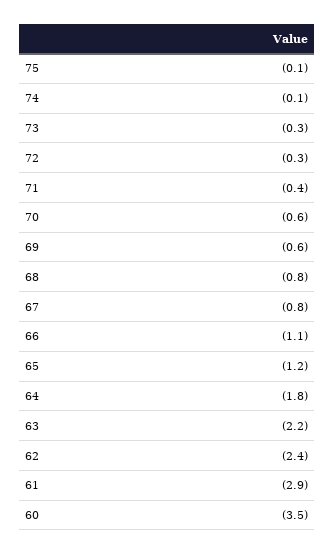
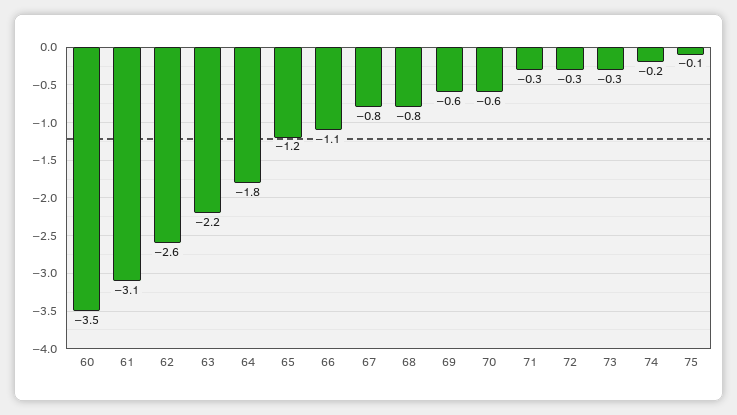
74: -0.1 -> -0.2
71: -0.4 -> -0.3
62: -2.4 -> -2.6
61: -2.9 -> -3.1

